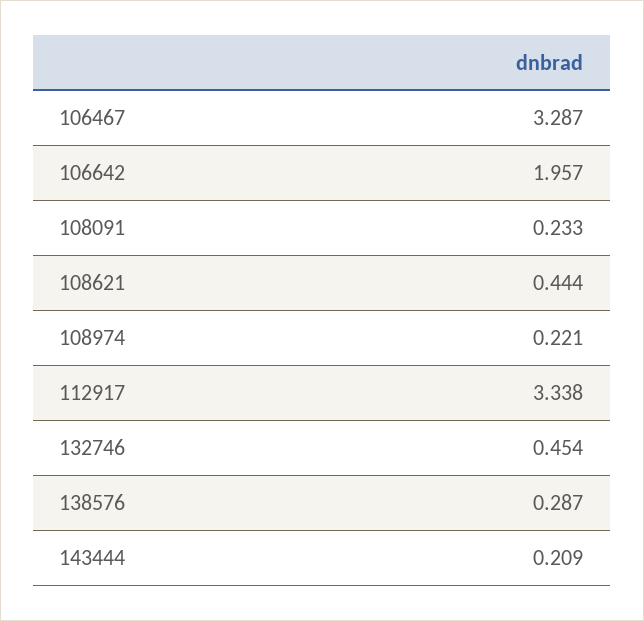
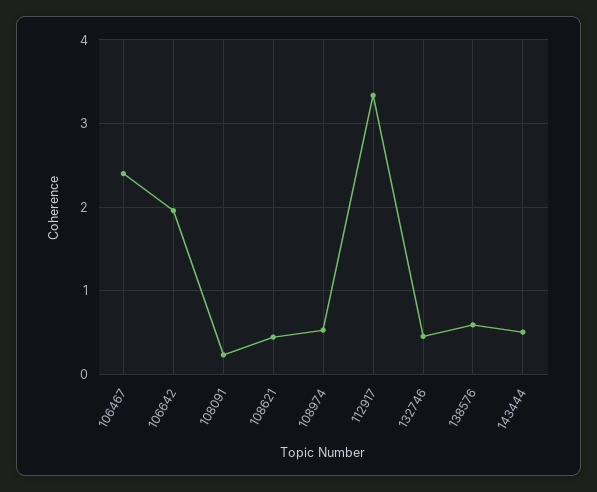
106467: 3.287 -> 2.4
108974: 0.221 -> 0.5
138576: 0.287 -> 0.6
143444: 0.209 -> 0.5

